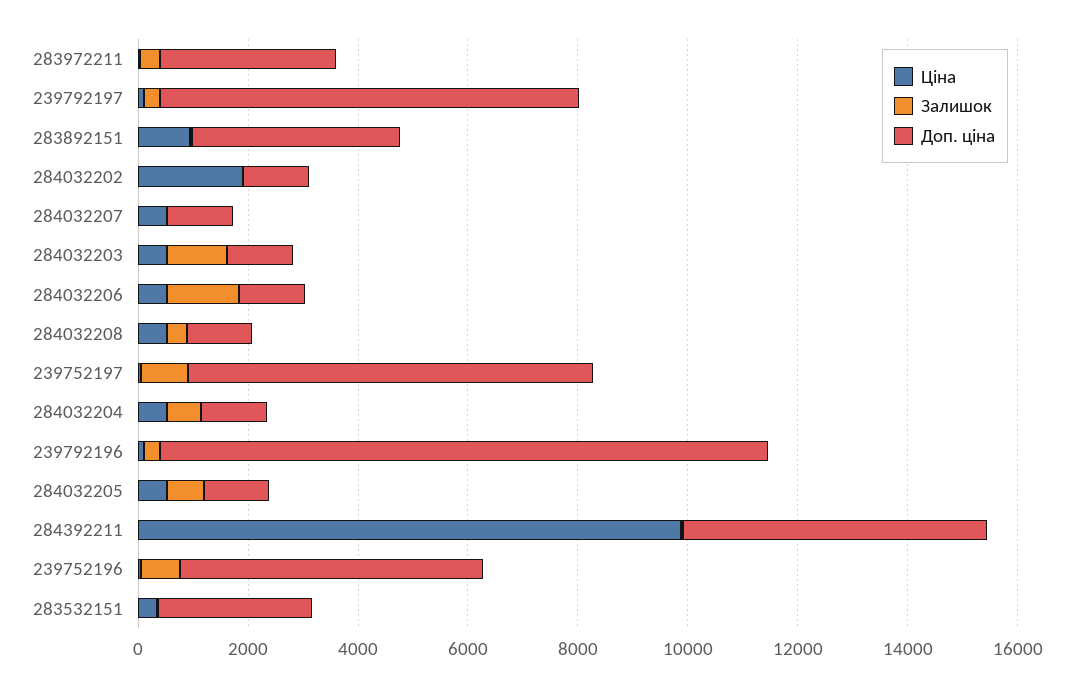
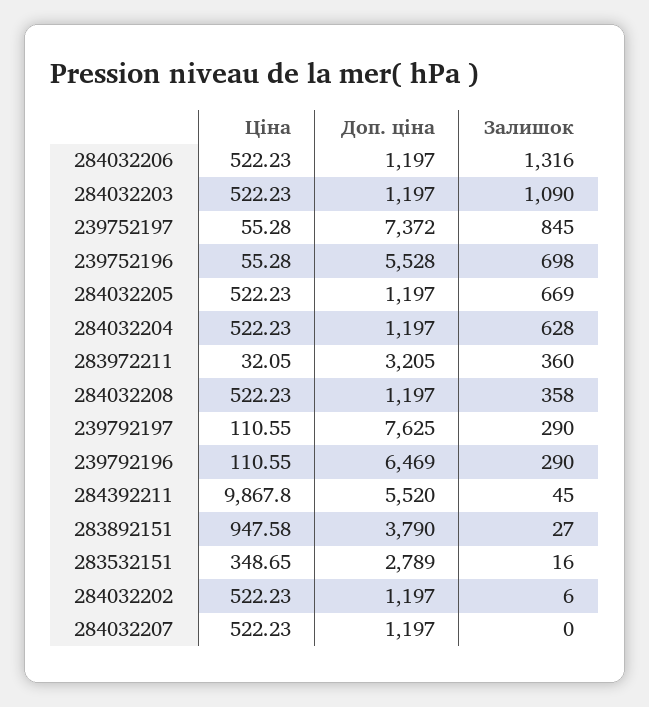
Ціна, 284032202: 2000 -> 522.23
Доп. ціна, 239792196: 11000 -> 6469

